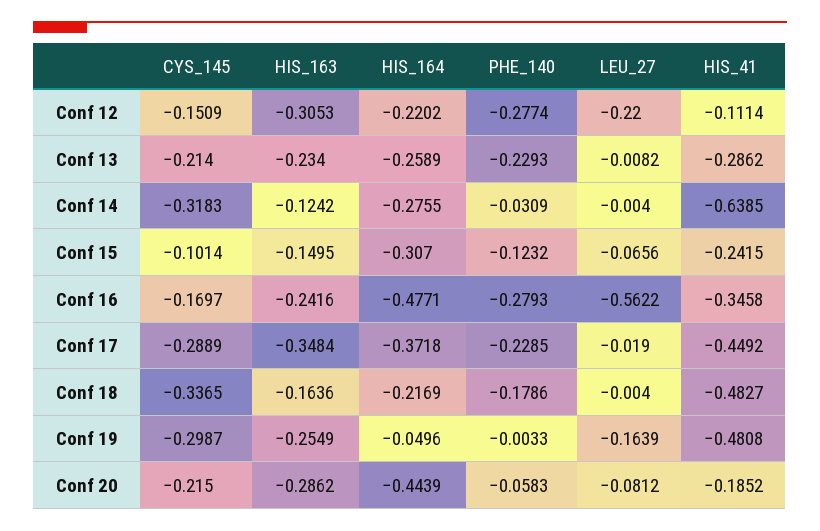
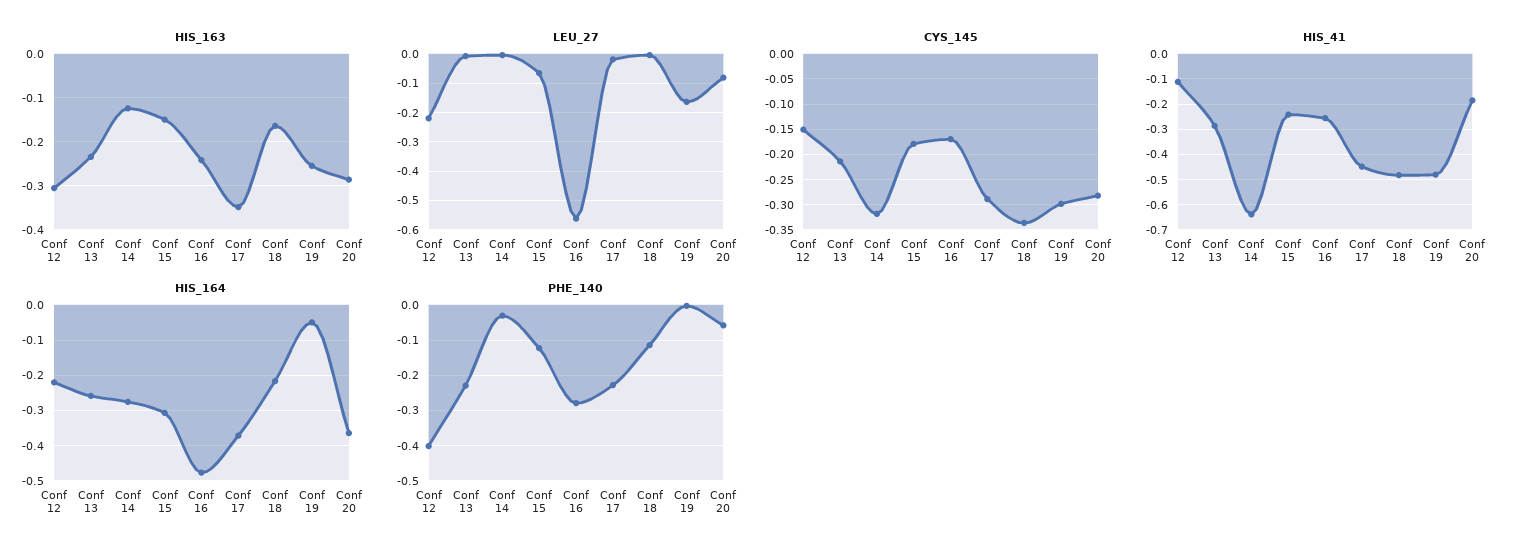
PHE_140, Conf 12: -0.2774 -> -0.4
CYS_145, Conf 15: -0.1014 -> -0.175
HIS_41, Conf 16: -0.3458 -> -0.25
PHE_140, Conf 18: -0.1786 -> -0.12
CYS_145, Conf 20: -0.215 -> -0.275
HIS_164, Conf 20: -0.4439 -> -0.36

